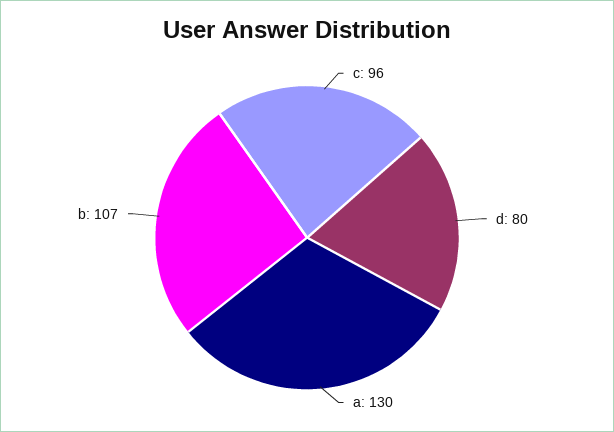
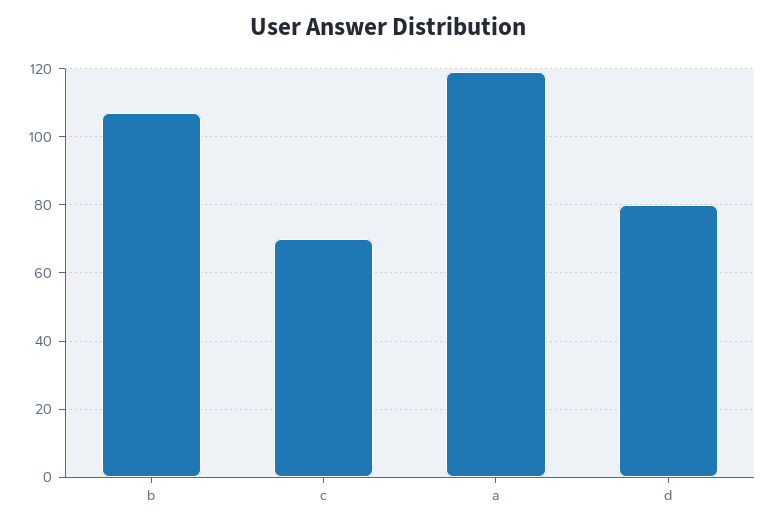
c: 96 -> 70
a: 130 -> 120

